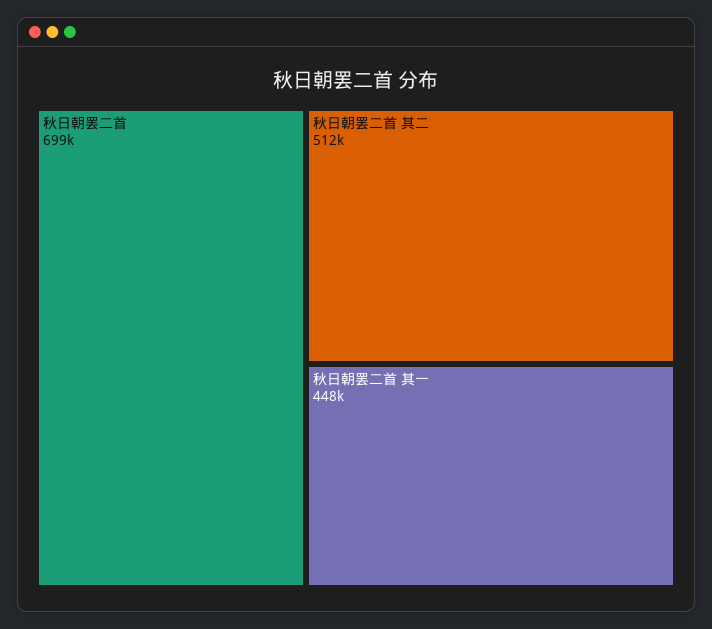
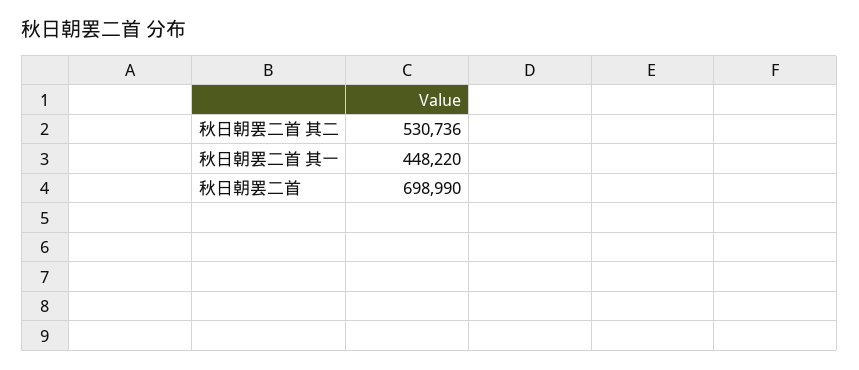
秋日朝罢二首 其二: 512000 -> 530736

